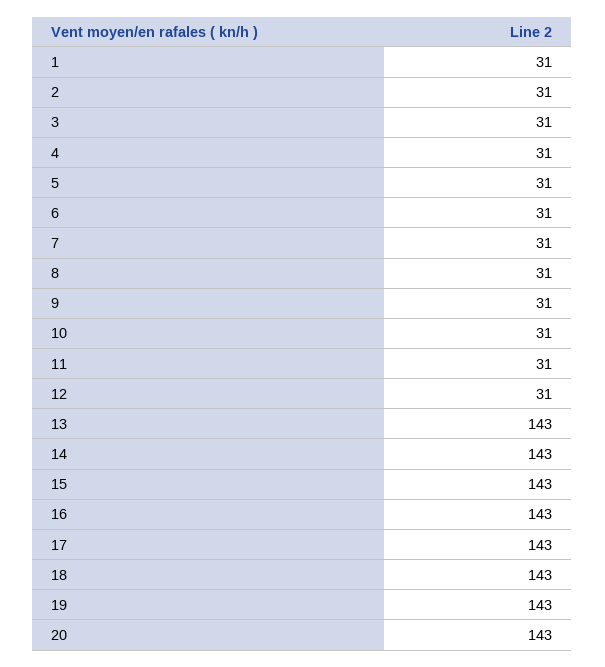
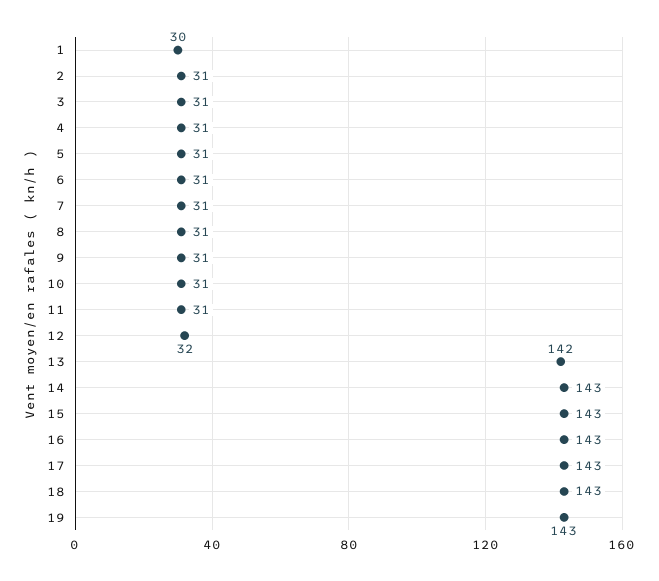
1: 31 -> 30
12: 31 -> 32
13: 143 -> 142
20: 143 -> none

